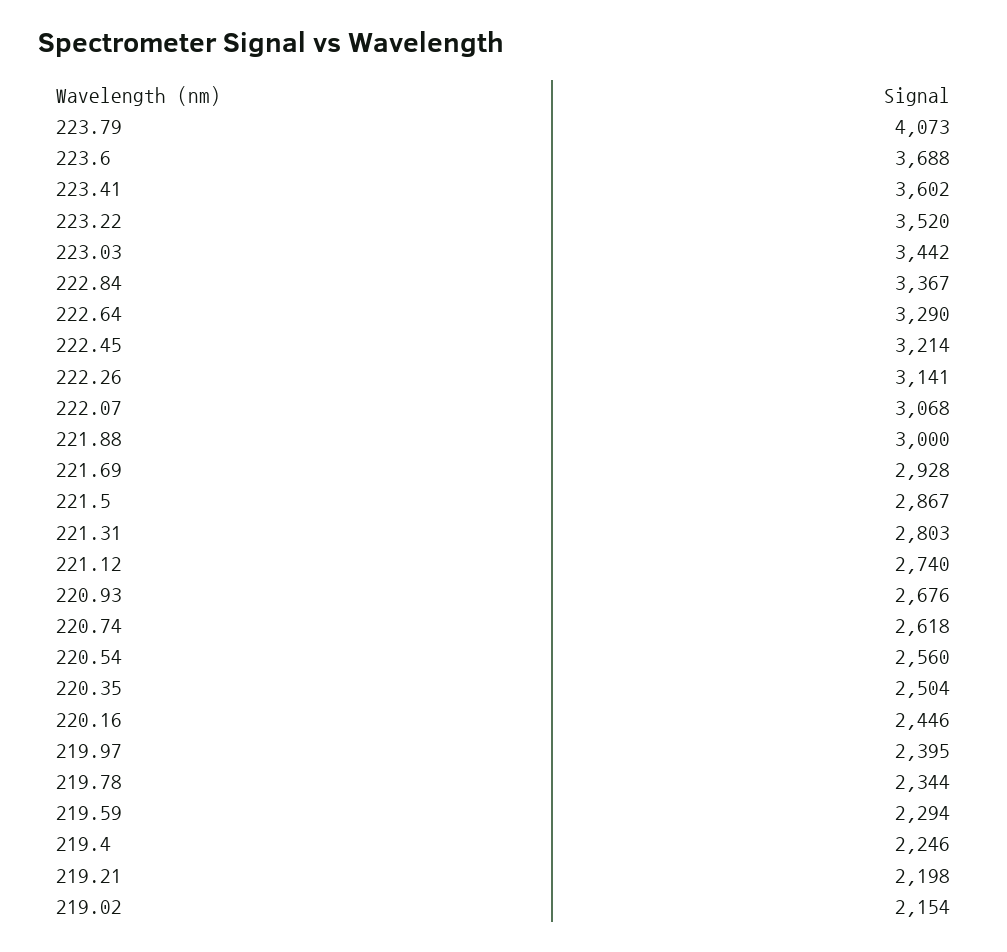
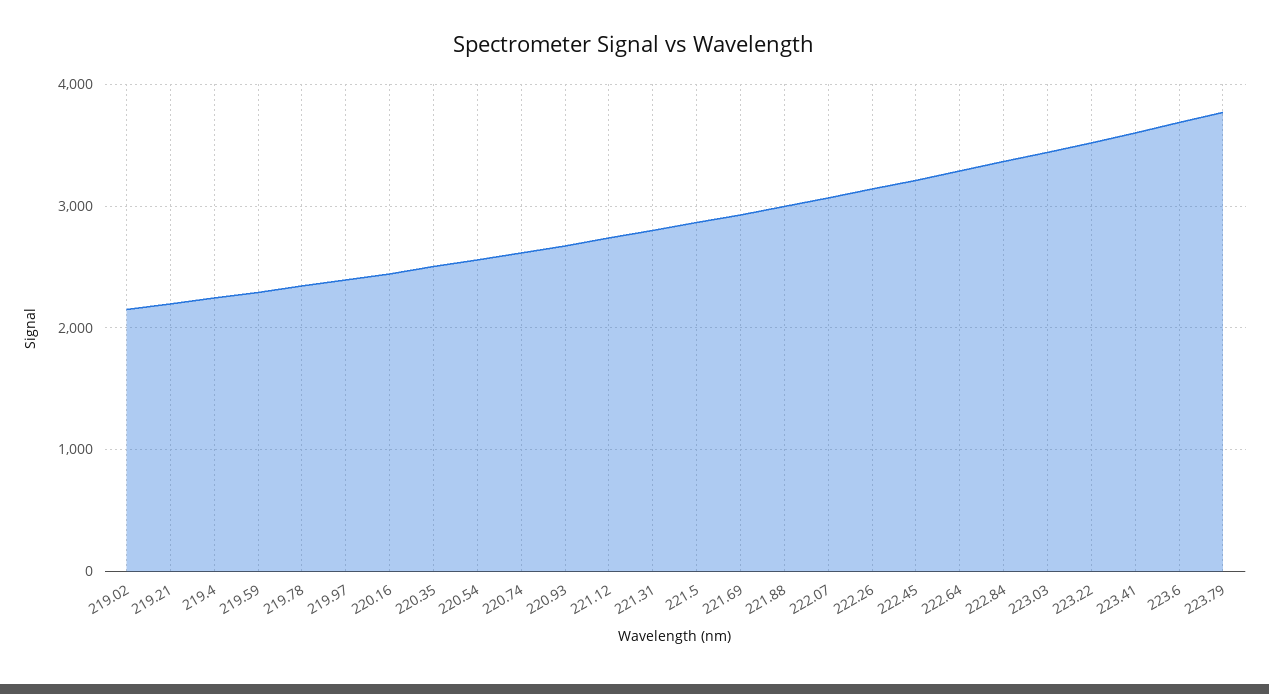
223.79: 4073 -> 3800

